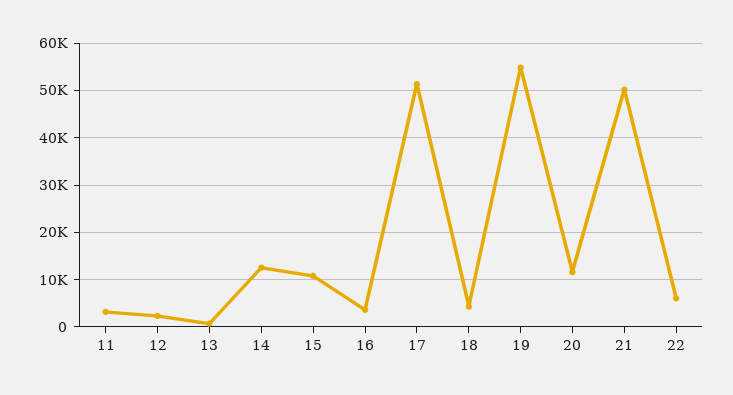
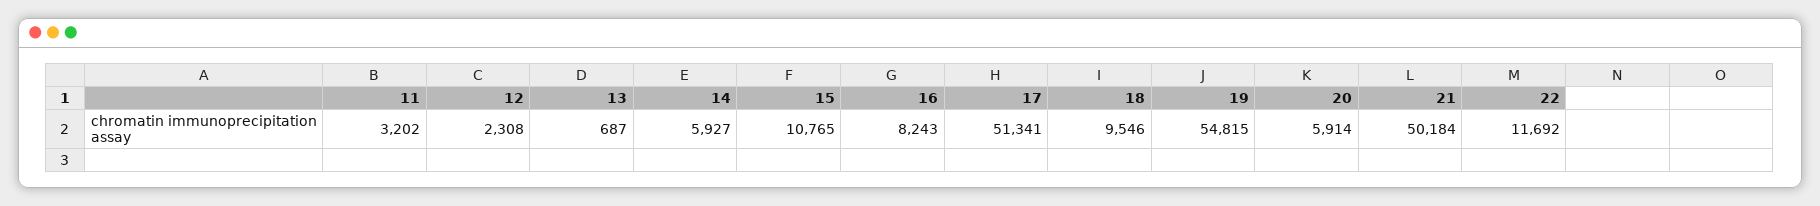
14: 12000 -> 5927
16: 4000 -> 8243
18: 4000 -> 9546
20: 12000 -> 5914
22: 6000 -> 11692

